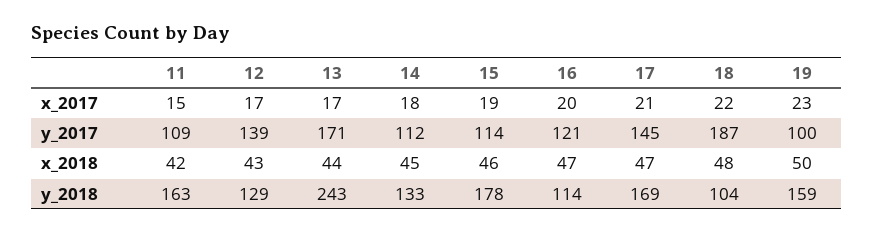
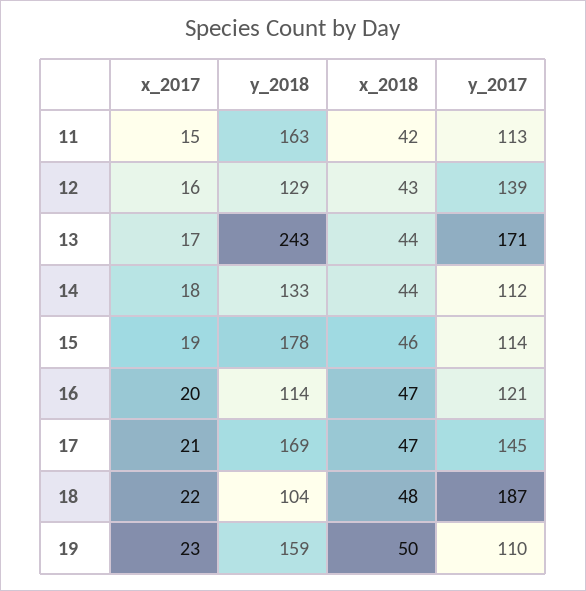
12, x_2017: 17 -> 16
11, y_2017: 109 -> 113
19, y_2017: 100 -> 110
14, x_2018: 45 -> 44

